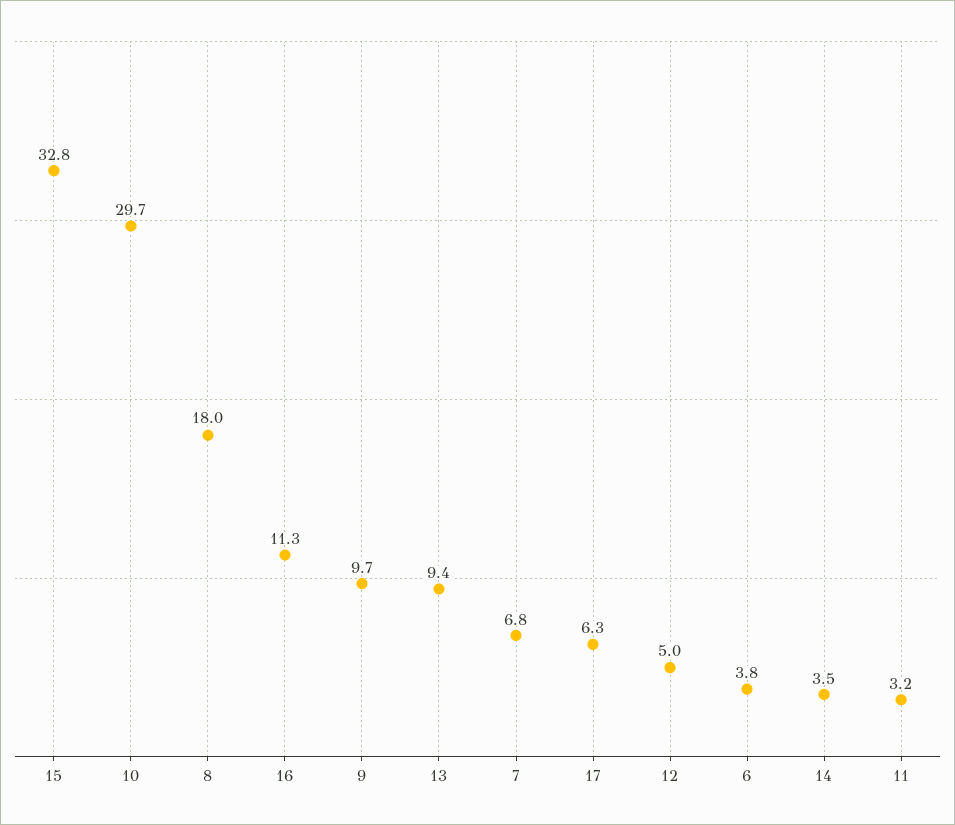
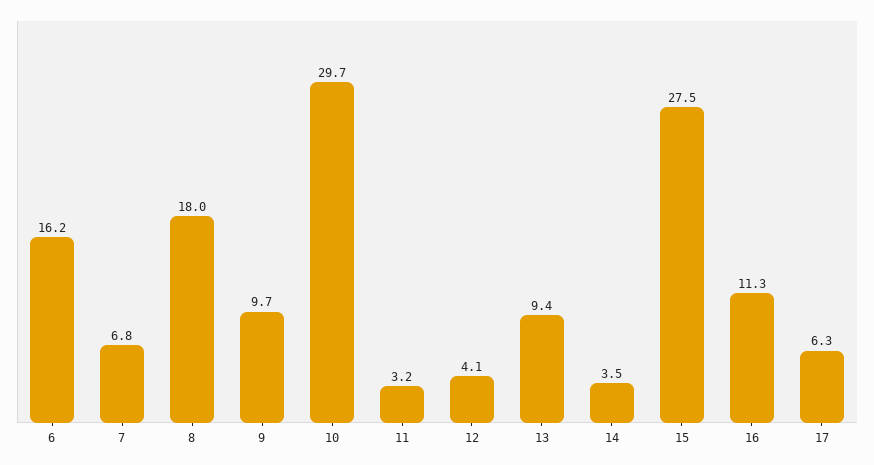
15: 32.8 -> 27.5
12: 5 -> 4.1
6: 3.8 -> 16.2

